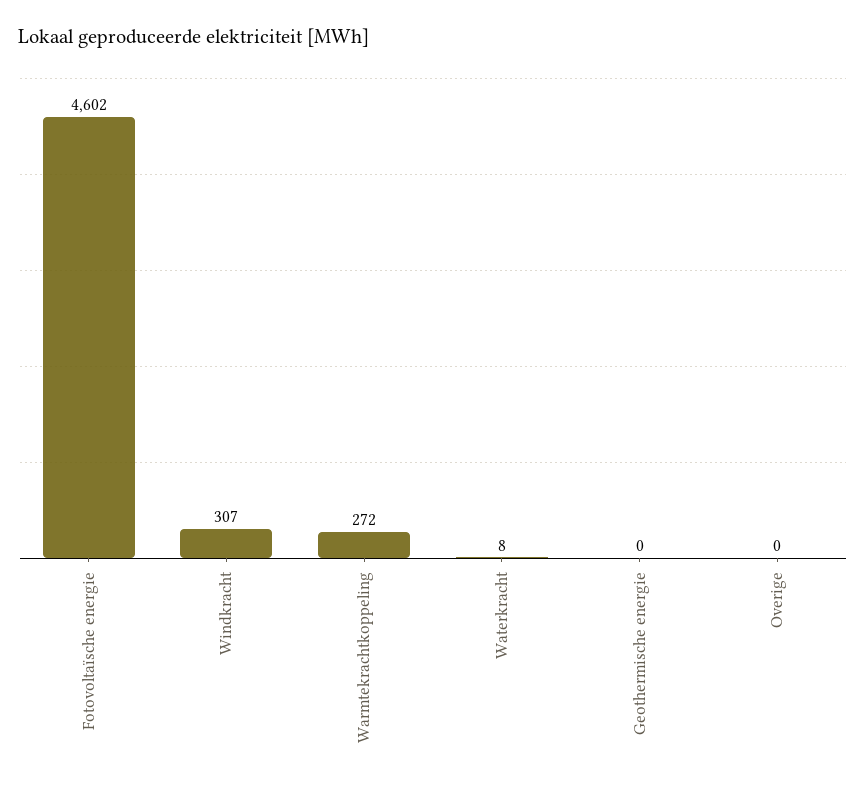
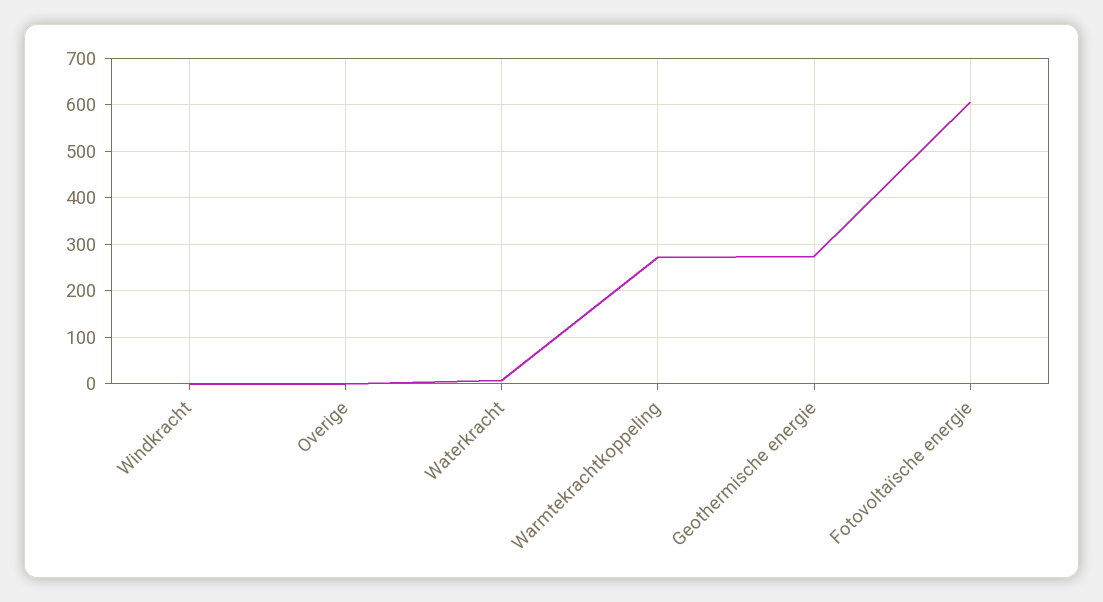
Fotovoltaïsche energie: 4602 -> 600
Windkracht: 307 -> 0
Geothermische energie: 0 -> 280

